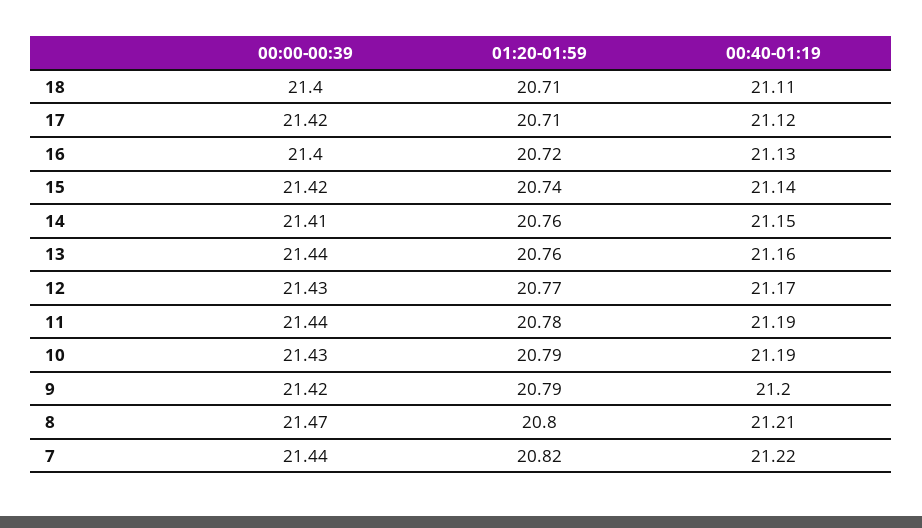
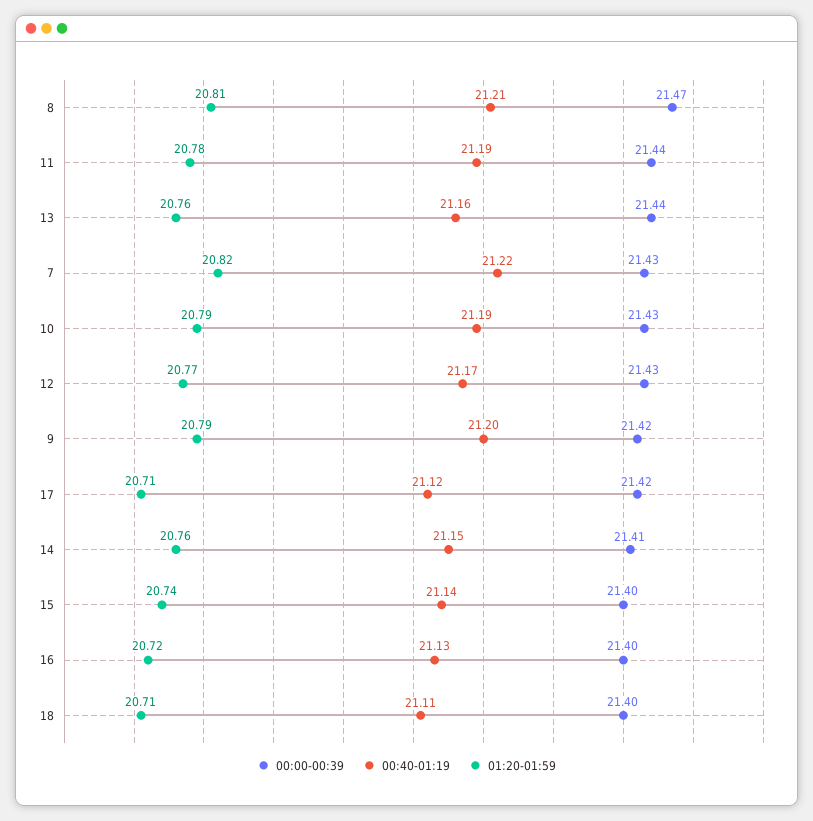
00:00-00:39, 15: 21.42 -> 21.4
01:20-01:59, 8: 20.8 -> 20.81
00:00-00:39, 7: 21.44 -> 21.43

